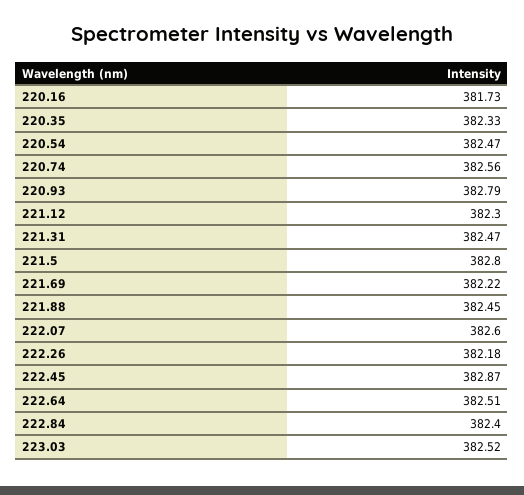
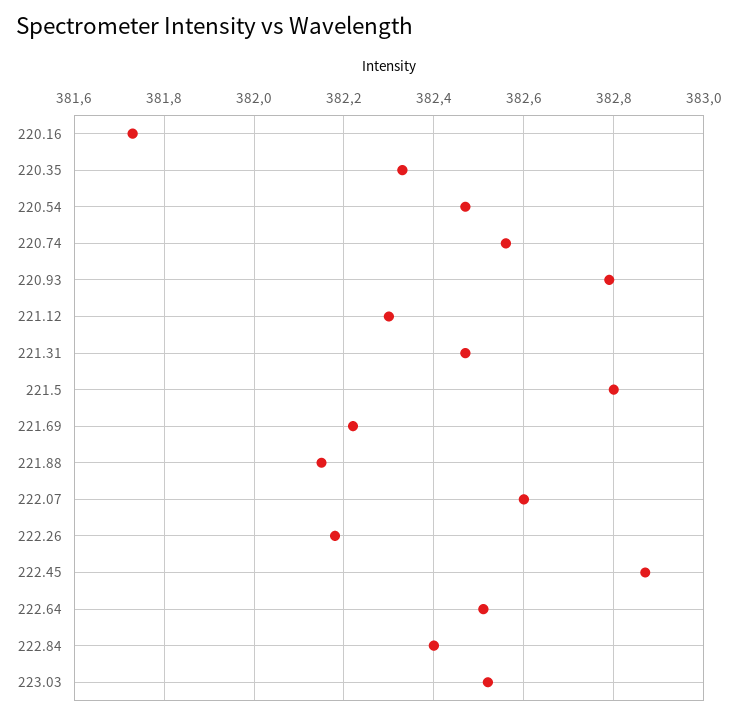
221.88: 382.45 -> 382.15

